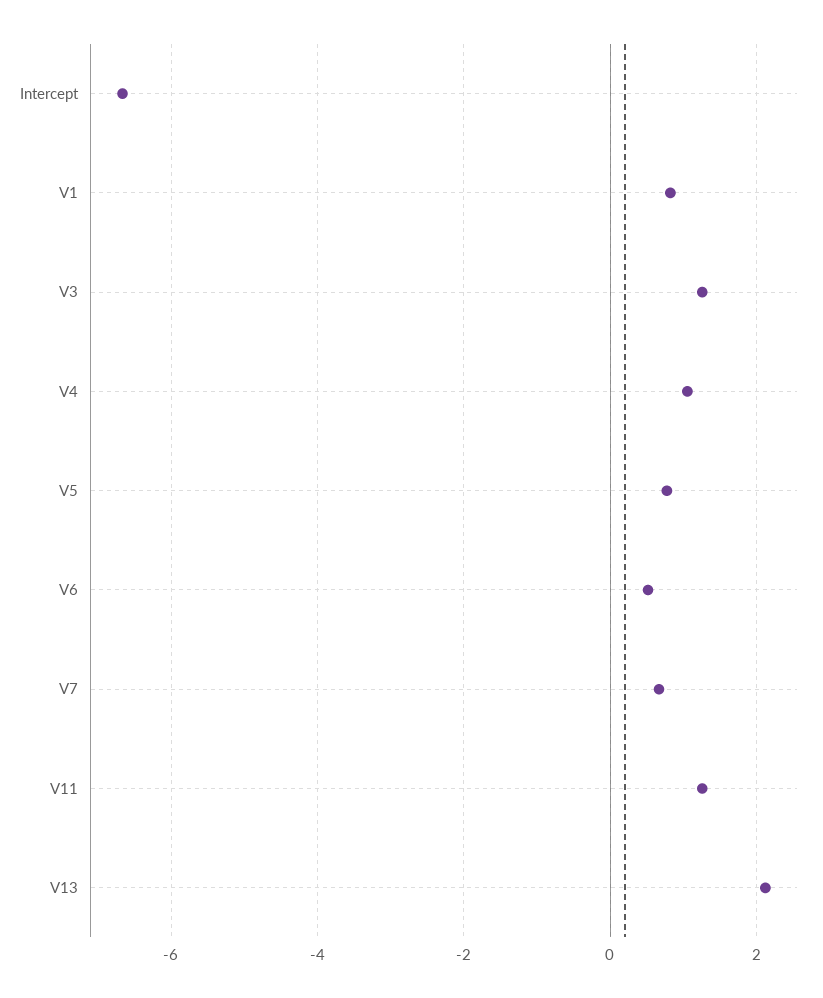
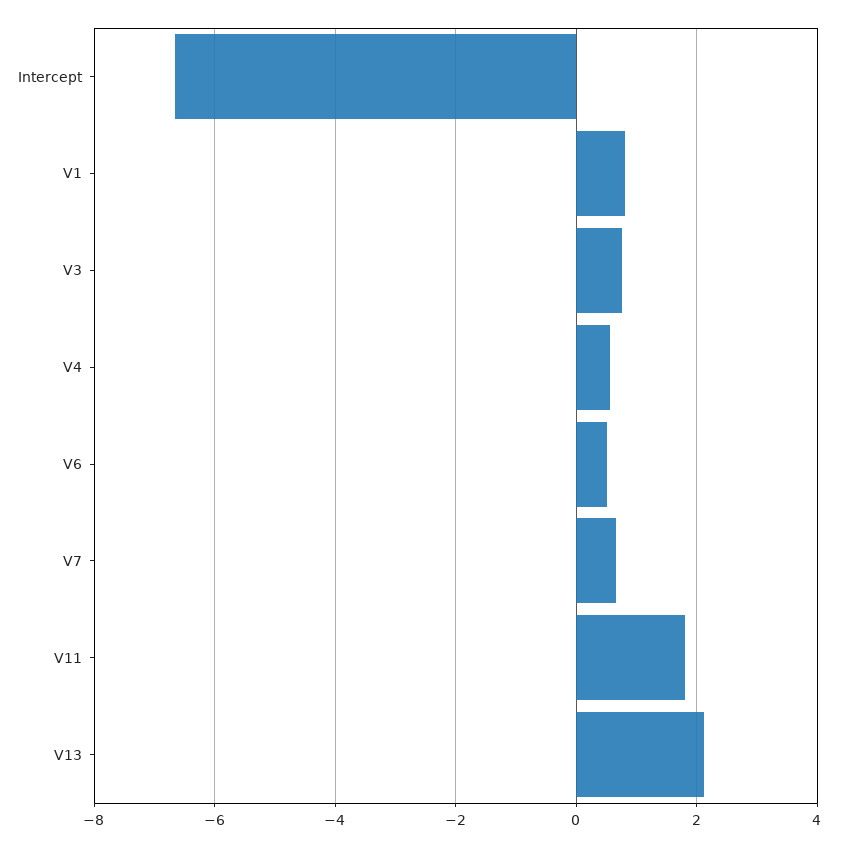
V3: 1.2 -> 0.8
V4: 1 -> 0.6
V5: 0.8 -> none
V11: 1.2 -> 1.8

